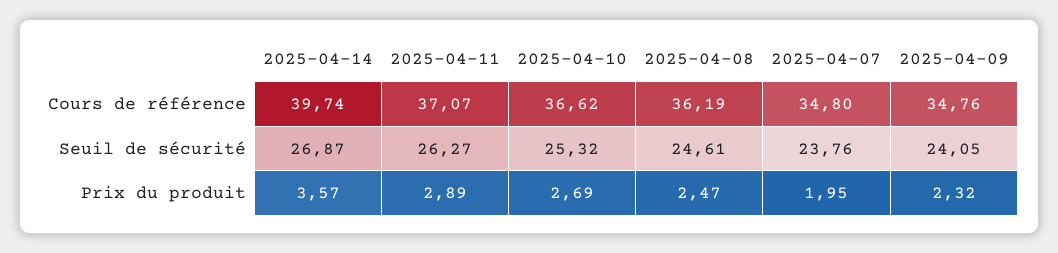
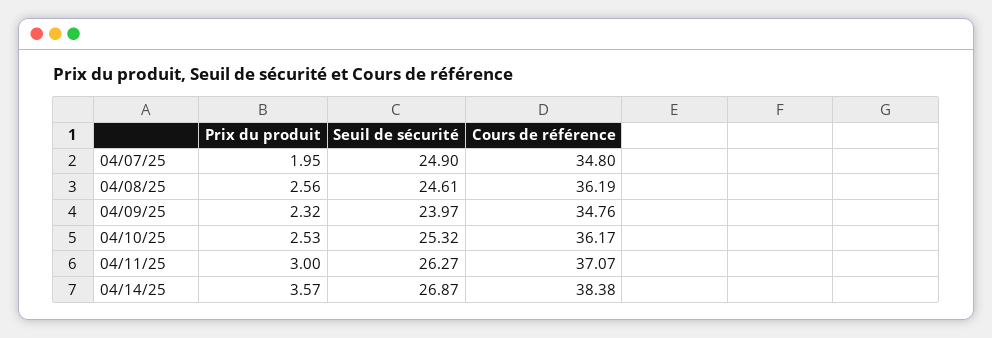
2025-04-14, Cours de référence: 39.74 -> 38.38
2025-04-10, Cours de référence: 36.62 -> 36.17
2025-04-07, Seuil de sécurité: 23.76 -> 24.9
2025-04-09, Seuil de sécurité: 24.05 -> 23.97
2025-04-11, Prix du produit: 2.89 -> 3
2025-04-10, Prix du produit: 2.69 -> 2.53
2025-04-08, Prix du produit: 2.47 -> 2.56

